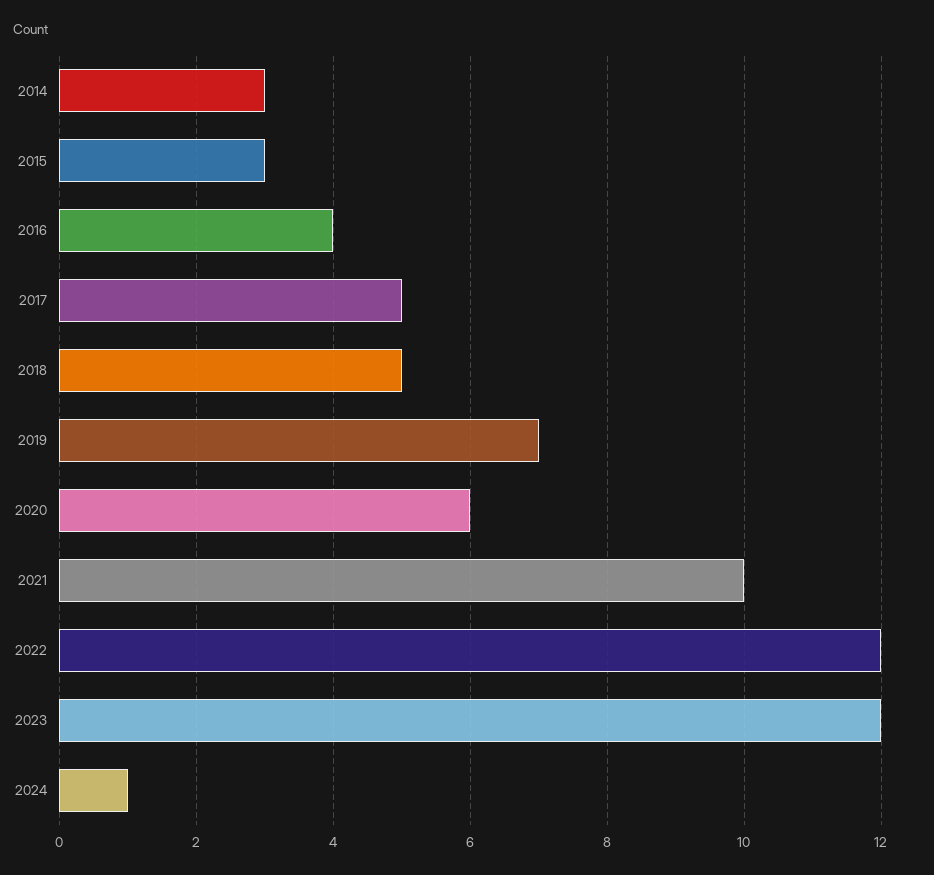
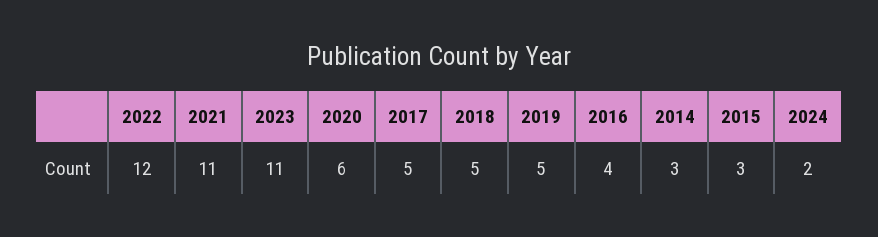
2019: 7 -> 5
2021: 10 -> 11
2023: 12 -> 11
2024: 1 -> 2

